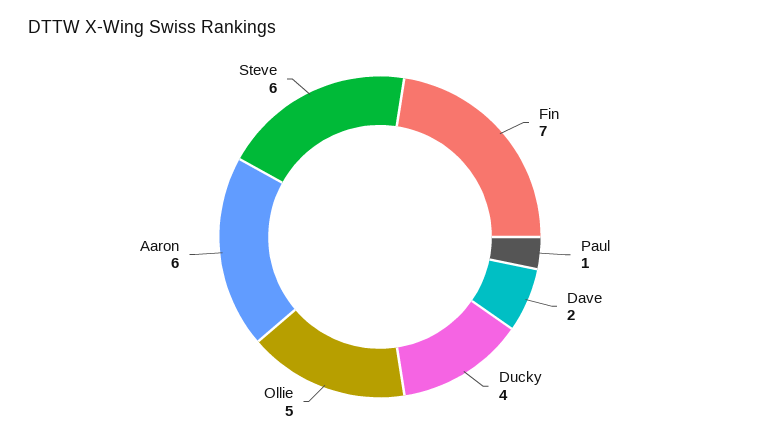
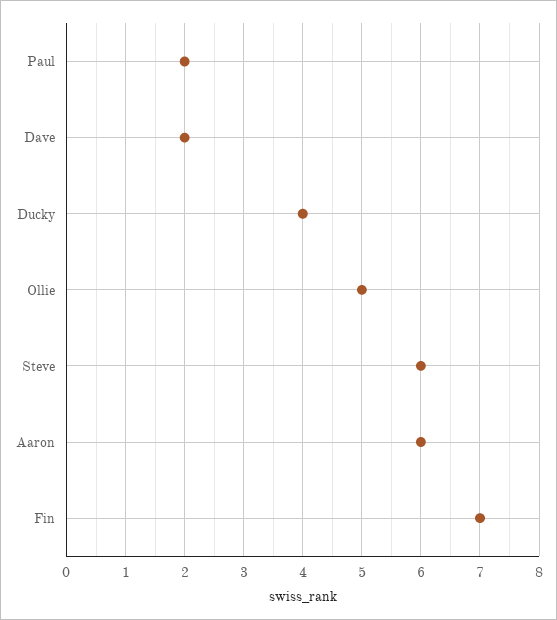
Paul: 1 -> 2

